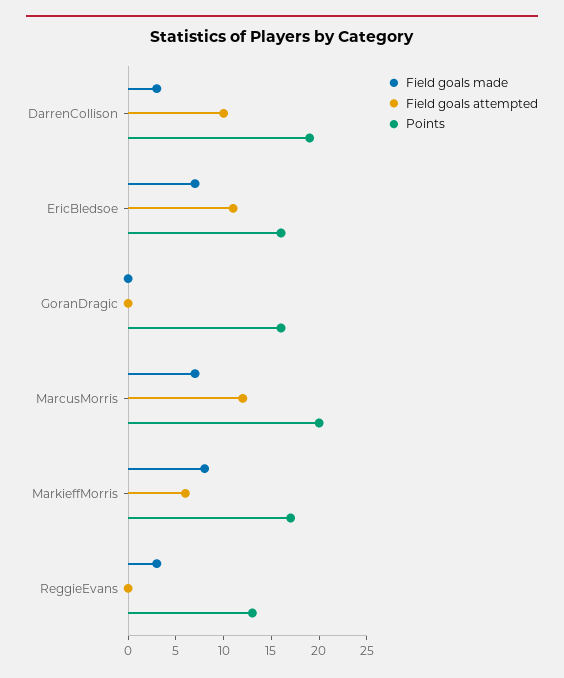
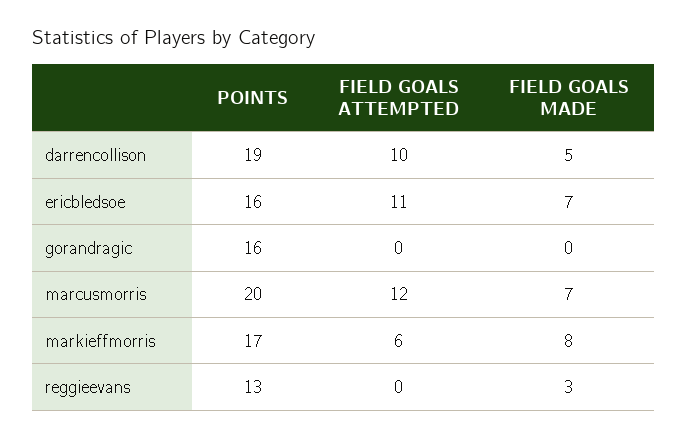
Field goals made, DarrenCollison: 3 -> 5

